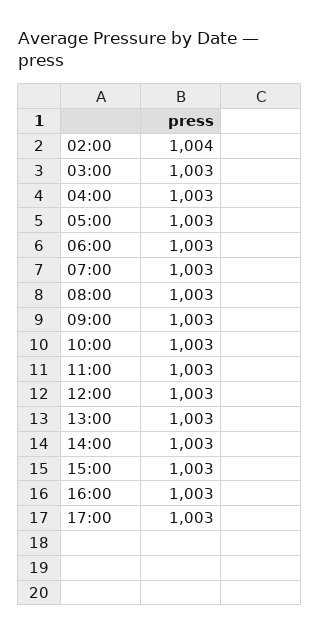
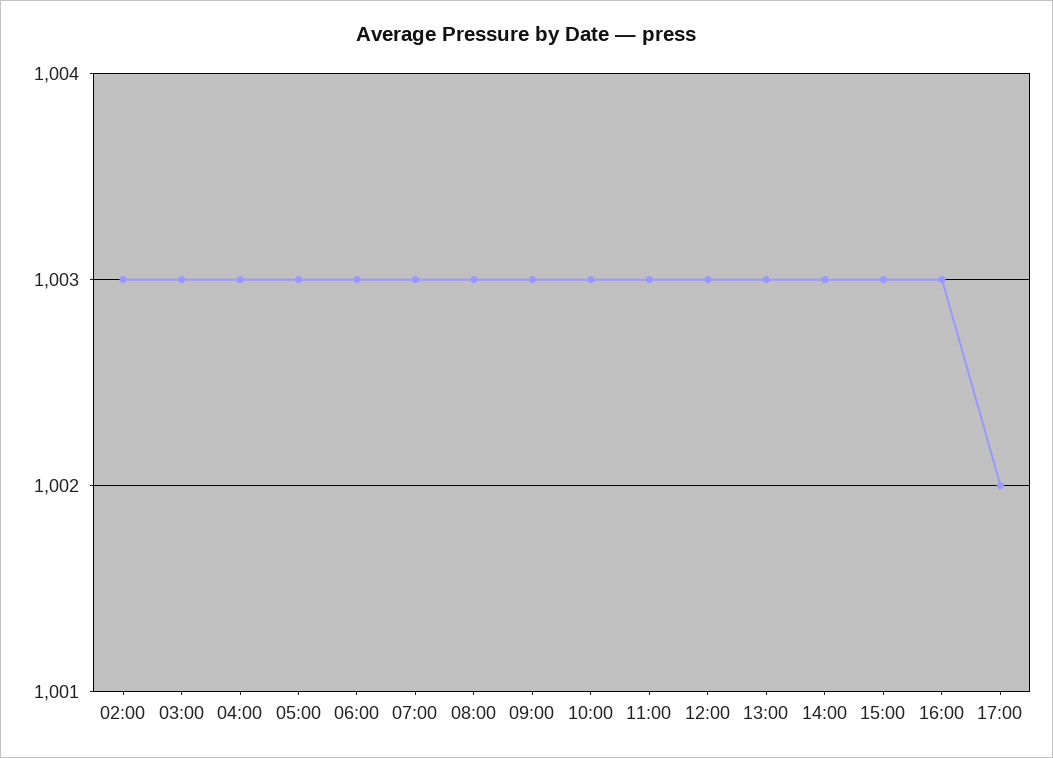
02:00: 1004 -> 1003
17:00: 1003 -> 1002

